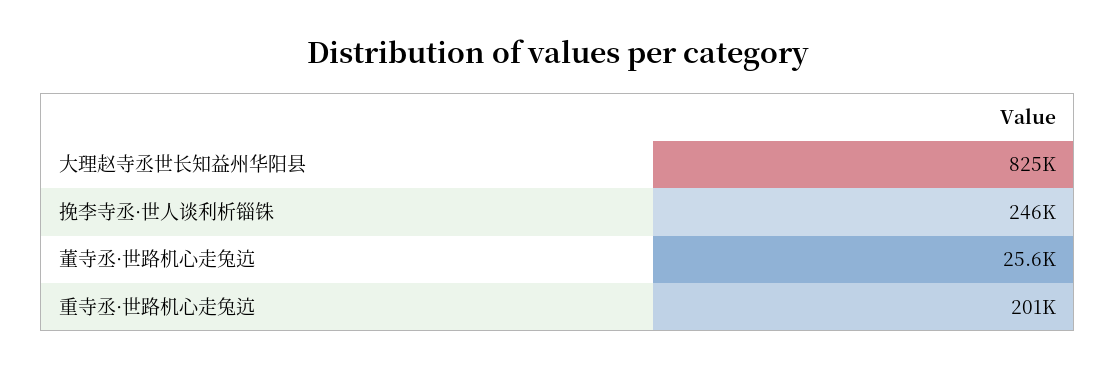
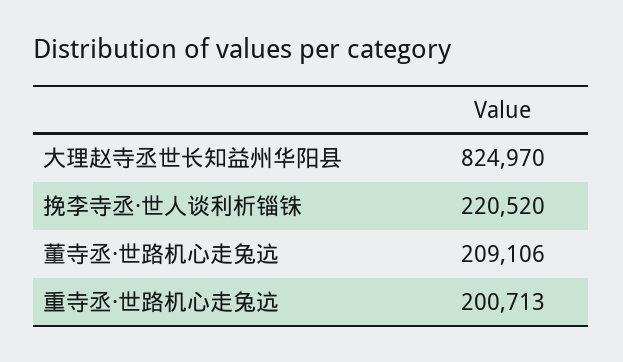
挽李寺丞·世人谈利析锱铢: 246000 -> 220520
董寺丞·世路机心走兔迒: 25600 -> 209106

